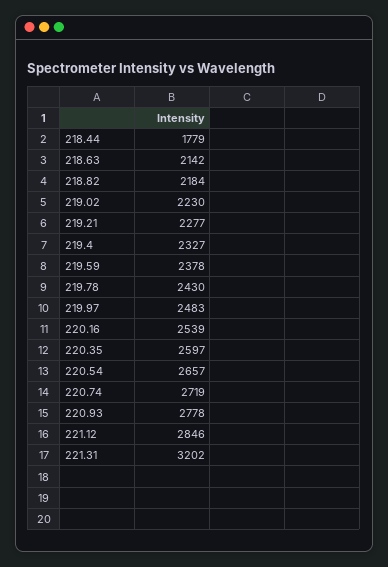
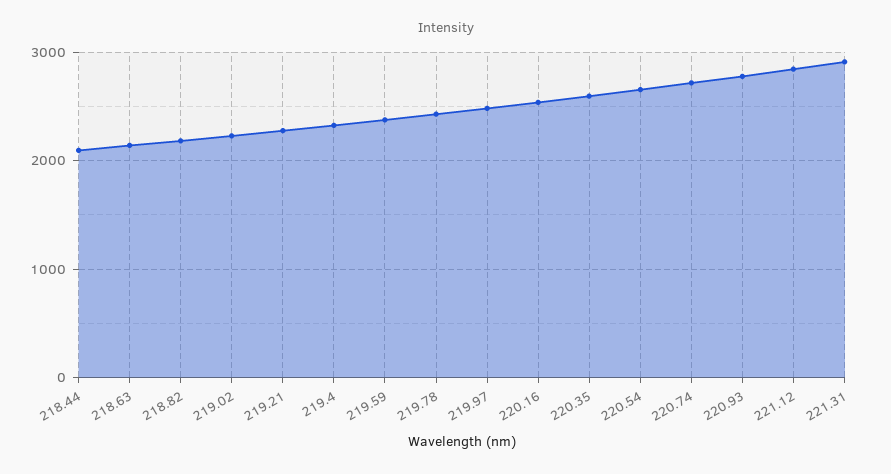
218.44: 1779 -> 2100
221.31: 3202 -> 2900

